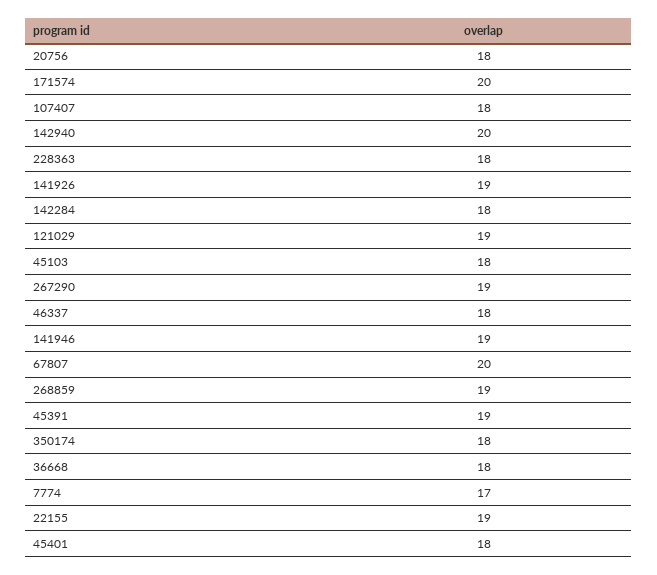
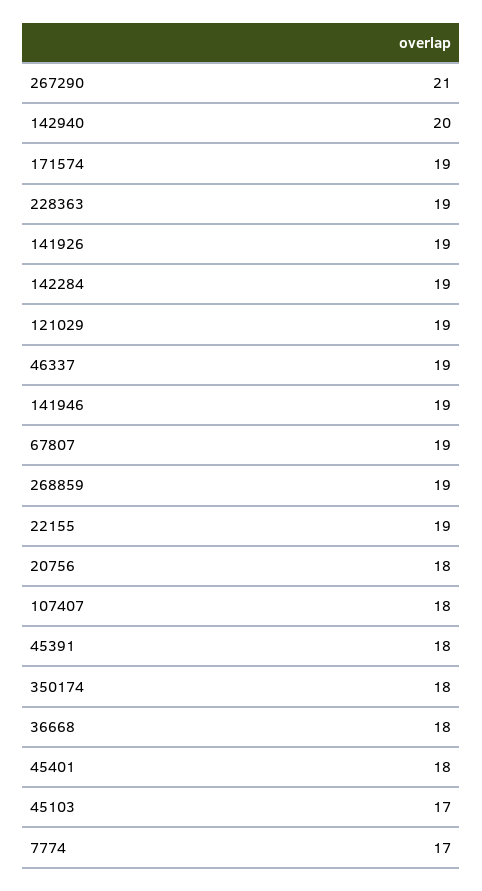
171574: 20 -> 19
228363: 18 -> 19
142284: 18 -> 19
45103: 18 -> 17
267290: 19 -> 21
46337: 18 -> 19
67807: 20 -> 19
45391: 19 -> 18

